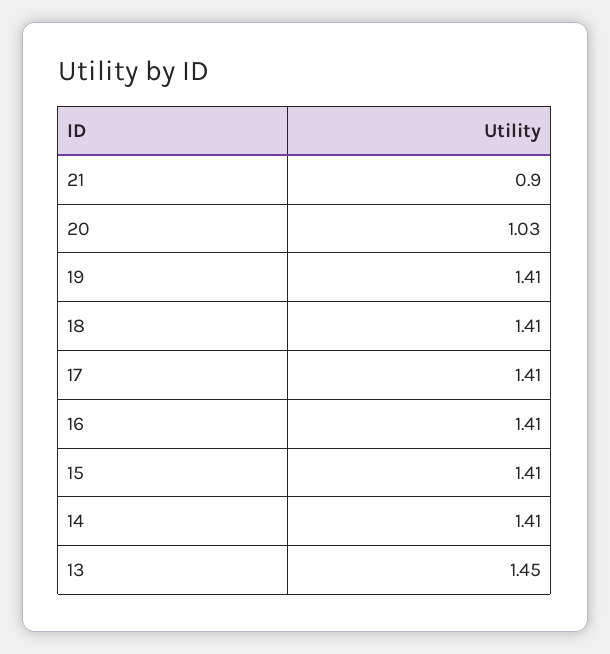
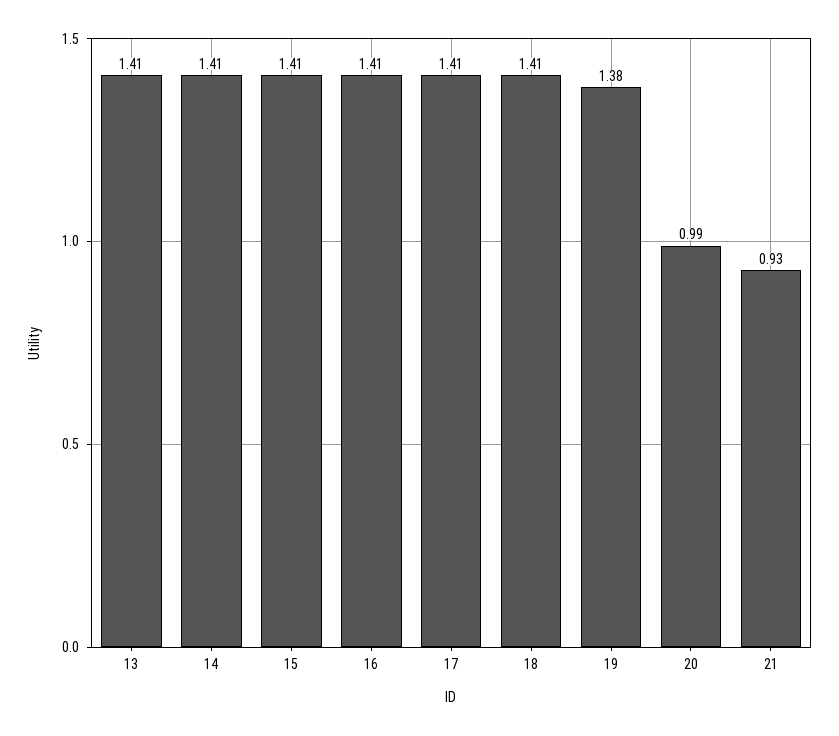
21: 0.9 -> 0.93
20: 1.03 -> 0.99
19: 1.41 -> 1.38
13: 1.45 -> 1.41

